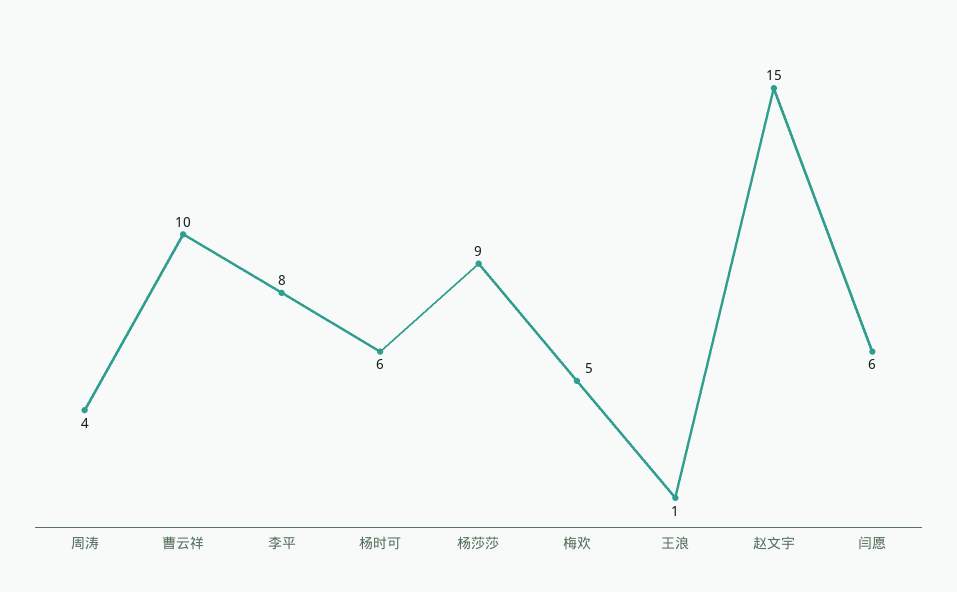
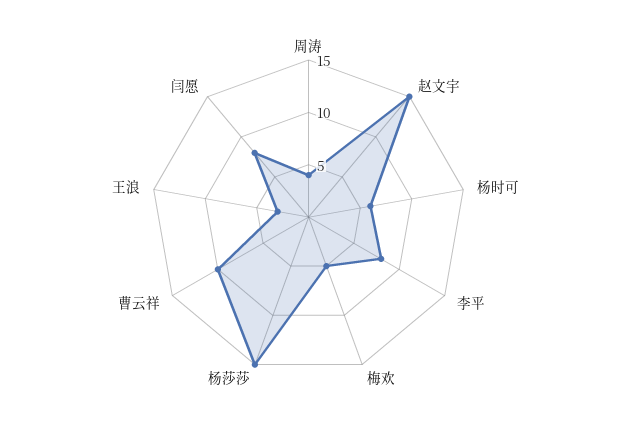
杨莎莎: 9 -> 15
王浪: 1 -> 3
闫愿: 6 -> 8

